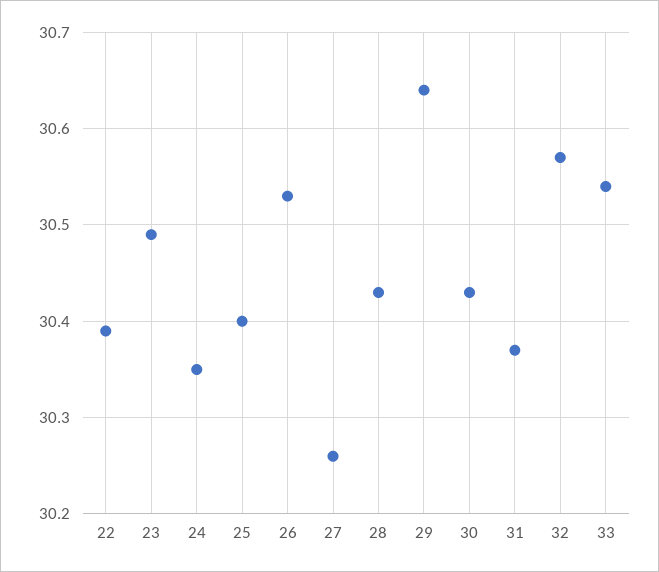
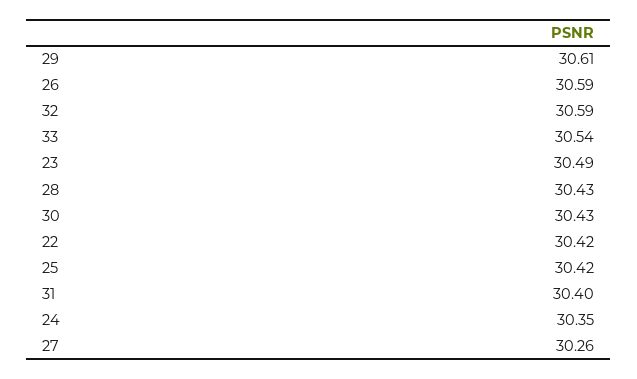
22: 30.39 -> 30.42
25: 30.4 -> 30.42
26: 30.53 -> 30.59
29: 30.64 -> 30.61
31: 30.37 -> 30.4
32: 30.57 -> 30.59

